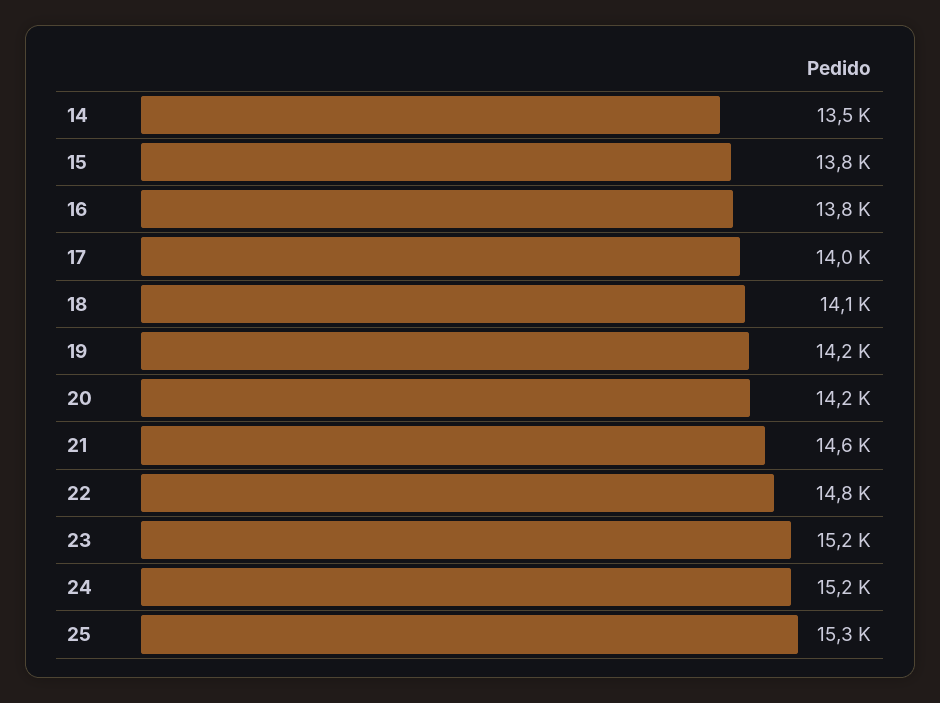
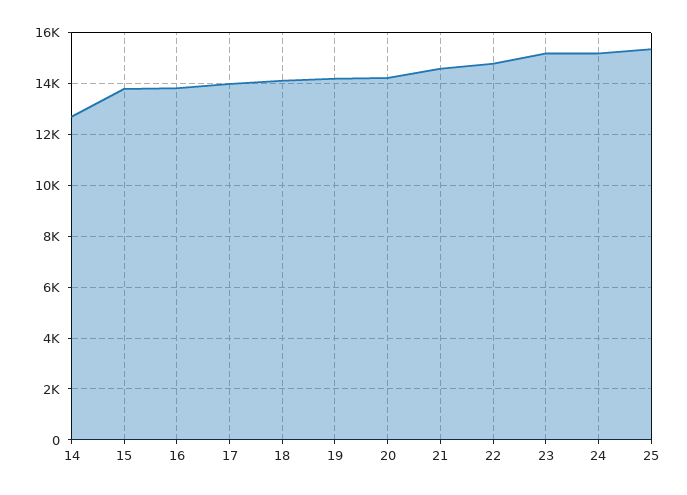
14: 13500 -> 12750

